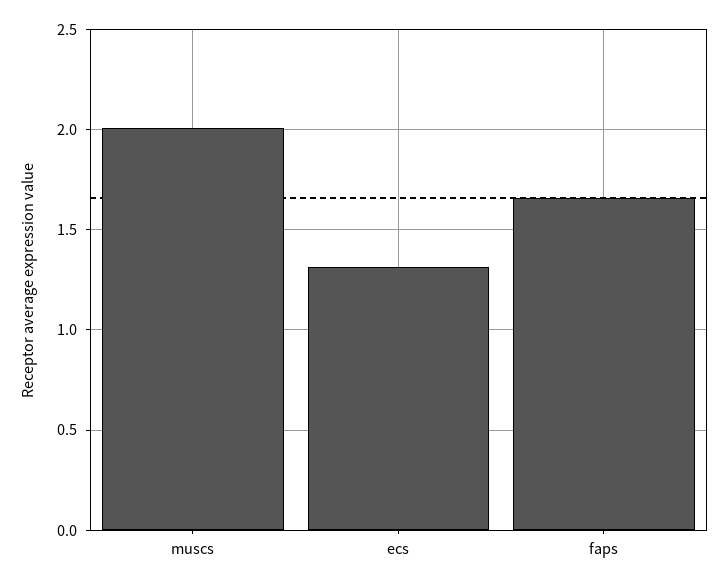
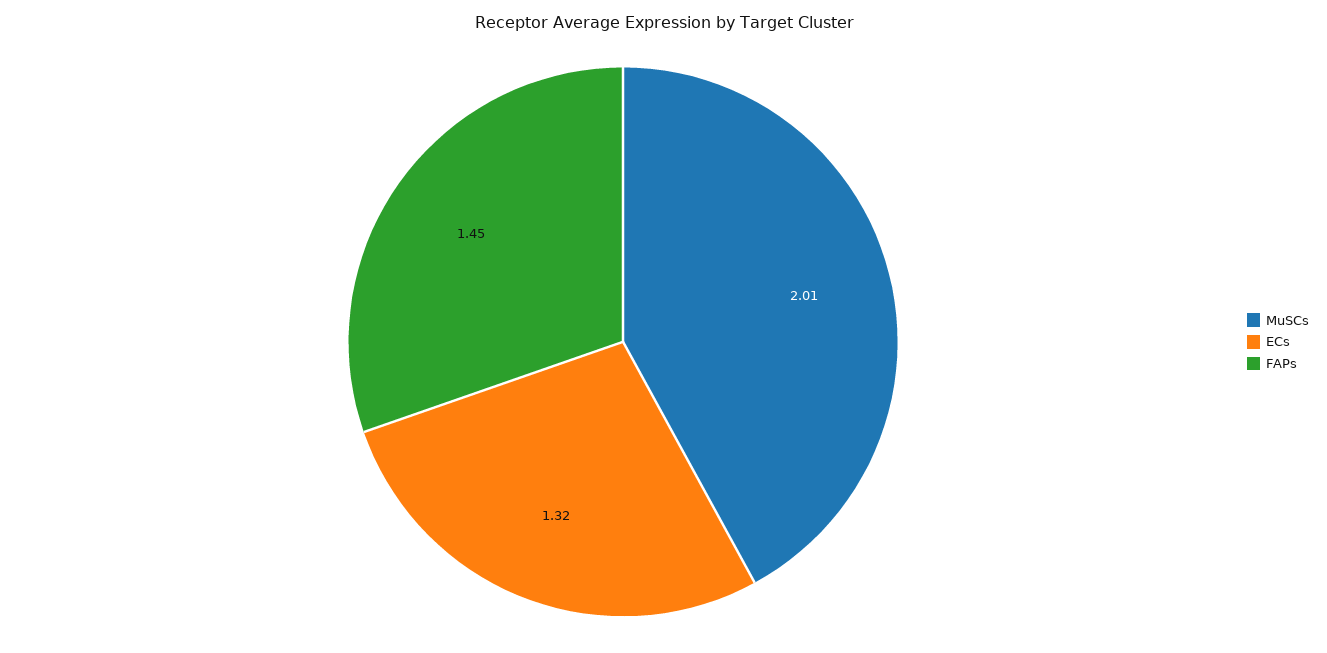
faps: 1.65 -> 1.45

